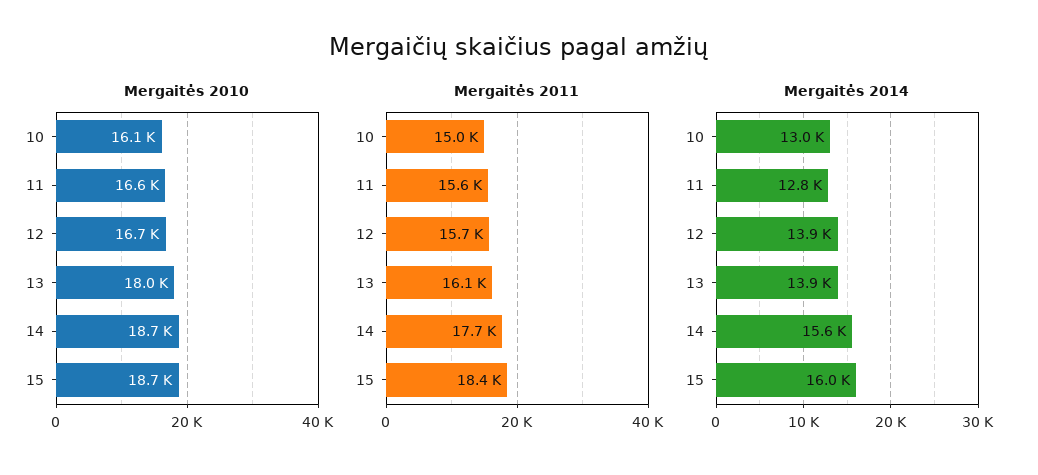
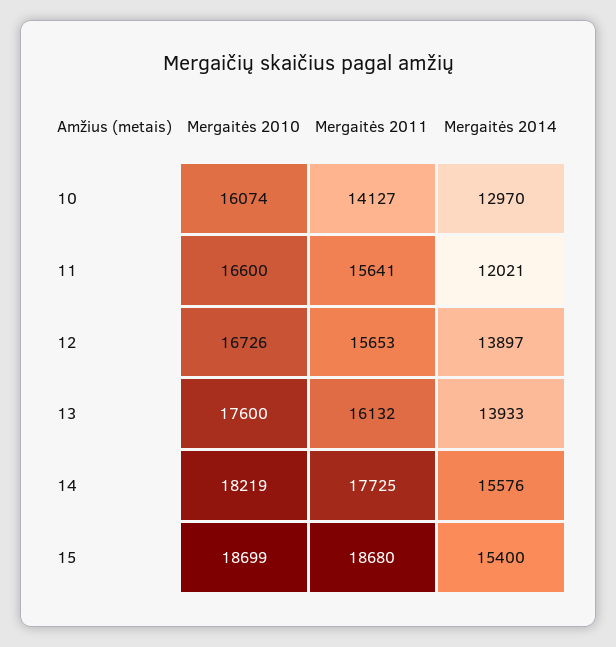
Mergaitės 2010, 13: 18000 -> 17600
Mergaitės 2010, 14: 18700 -> 18219
Mergaitės 2011, 10: 15000 -> 14127
Mergaitės 2011, 15: 18400 -> 18680
Mergaitės 2014, 11: 12800 -> 12021
Mergaitės 2014, 15: 16000 -> 15400

